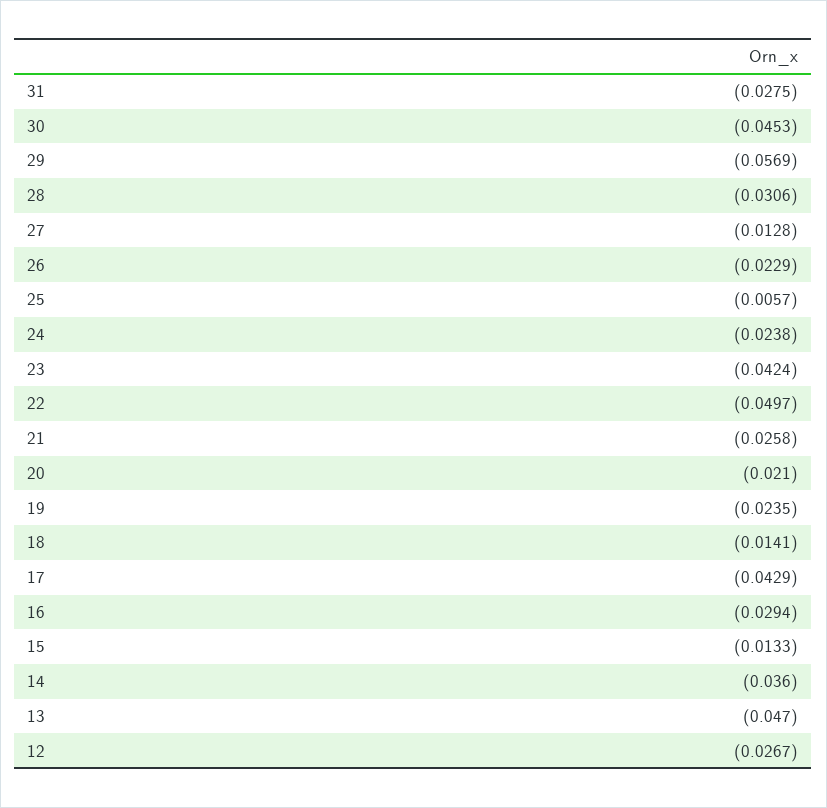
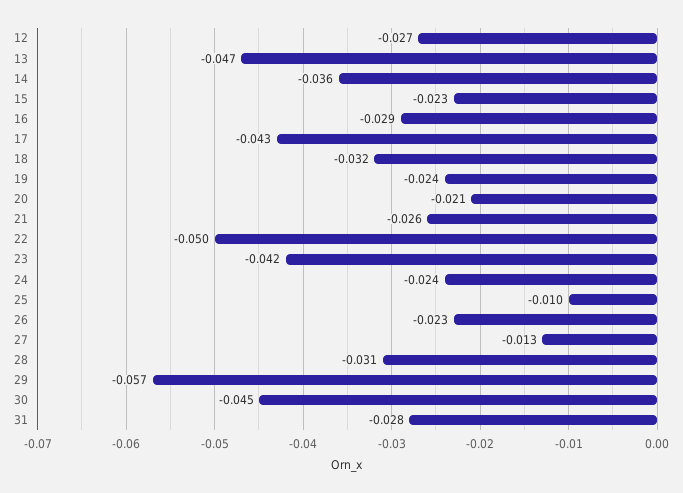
25: -0.0057 -> -0.01
18: -0.0141 -> -0.032
15: -0.0133 -> -0.023

